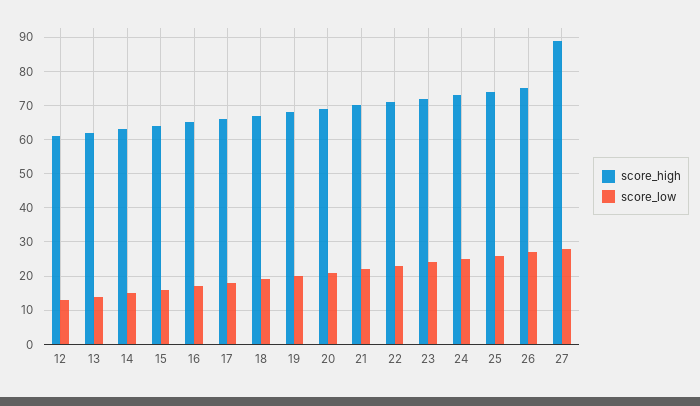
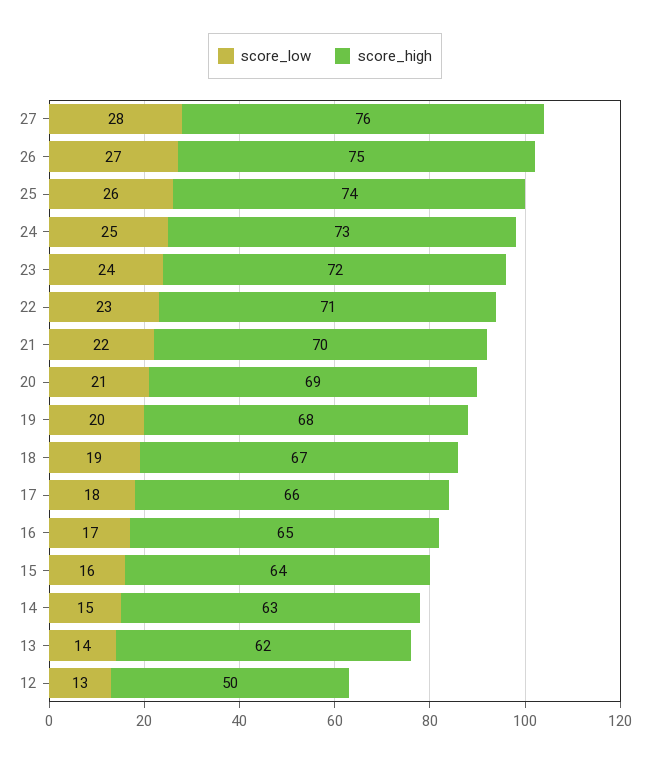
score_high, 12: 60 -> 50
score_high, 27: 90 -> 76

